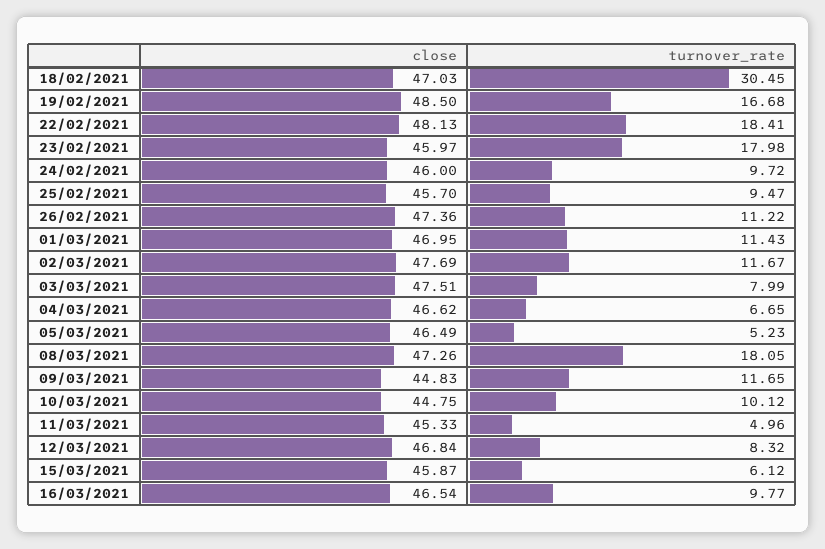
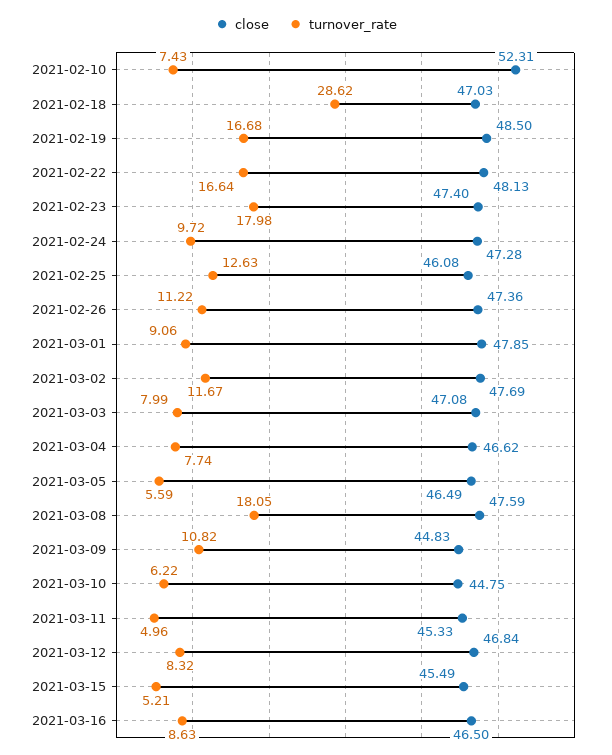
turnover_rate, 18/02/2021: 30.45 -> 28.62
turnover_rate, 22/02/2021: 18.41 -> 16.64
close, 23/02/2021: 45.97 -> 47.4
close, 24/02/2021: 46 -> 47.28
close, 25/02/2021: 45.7 -> 46.08
turnover_rate, 25/02/2021: 9.47 -> 12.63
close, 01/03/2021: 46.95 -> 47.85
turnover_rate, 01/03/2021: 11.43 -> 9.06
close, 03/03/2021: 47.51 -> 47.08
turnover_rate, 04/03/2021: 6.65 -> 7.74
turnover_rate, 05/03/2021: 5.23 -> 5.59
close, 08/03/2021: 47.26 -> 47.59
turnover_rate, 09/03/2021: 11.65 -> 10.82
turnover_rate, 10/03/2021: 10.12 -> 6.22
close, 15/03/2021: 45.87 -> 45.49
turnover_rate, 15/03/2021: 6.12 -> 5.21
close, 16/03/2021: 46.54 -> 46.5
turnover_rate, 16/03/2021: 9.77 -> 8.63
close, 2021-02-10: none -> 52.31
turnover_rate, 2021-02-10: none -> 7.43

